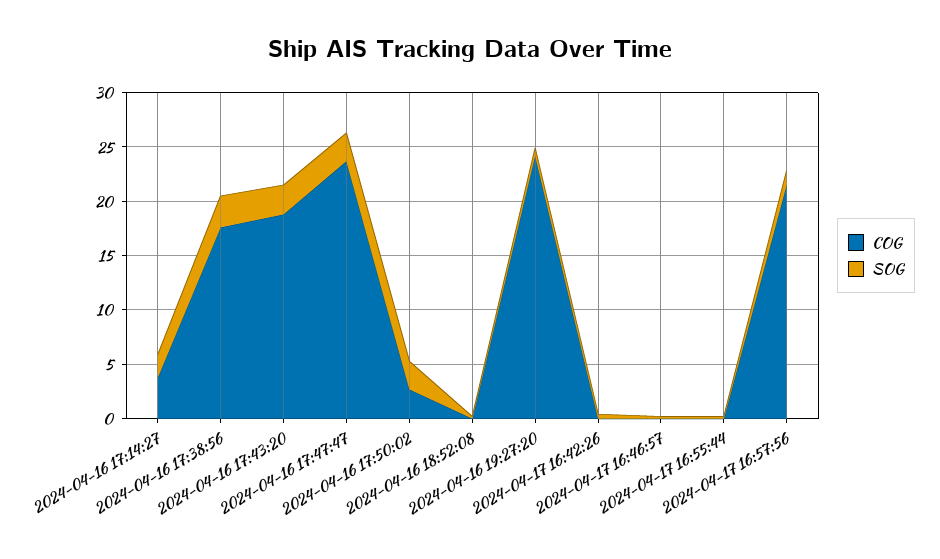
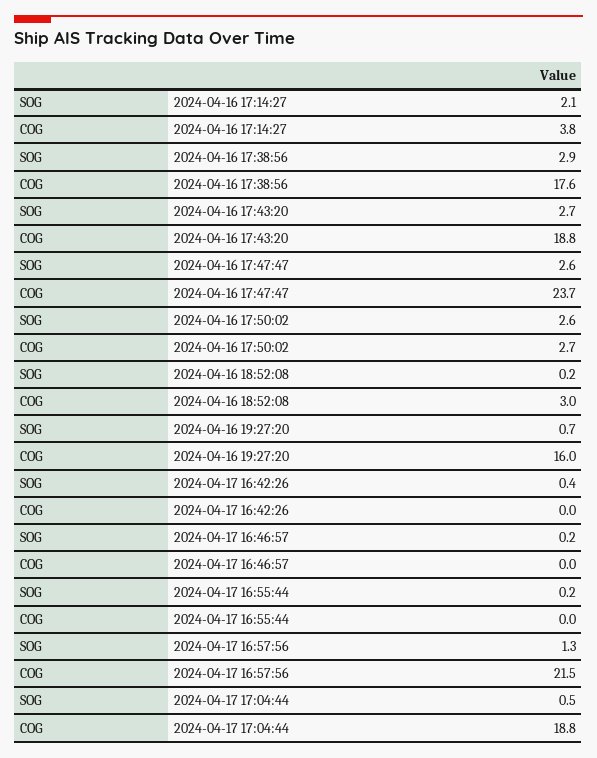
COG, 2024-04-16 18:52:08: 0 -> 3
COG, 2024-04-16 19:27:20: 24 -> 16
SOG, 2024-04-17 17:04:44: none -> 0.5
COG, 2024-04-17 17:04:44: none -> 18.8

